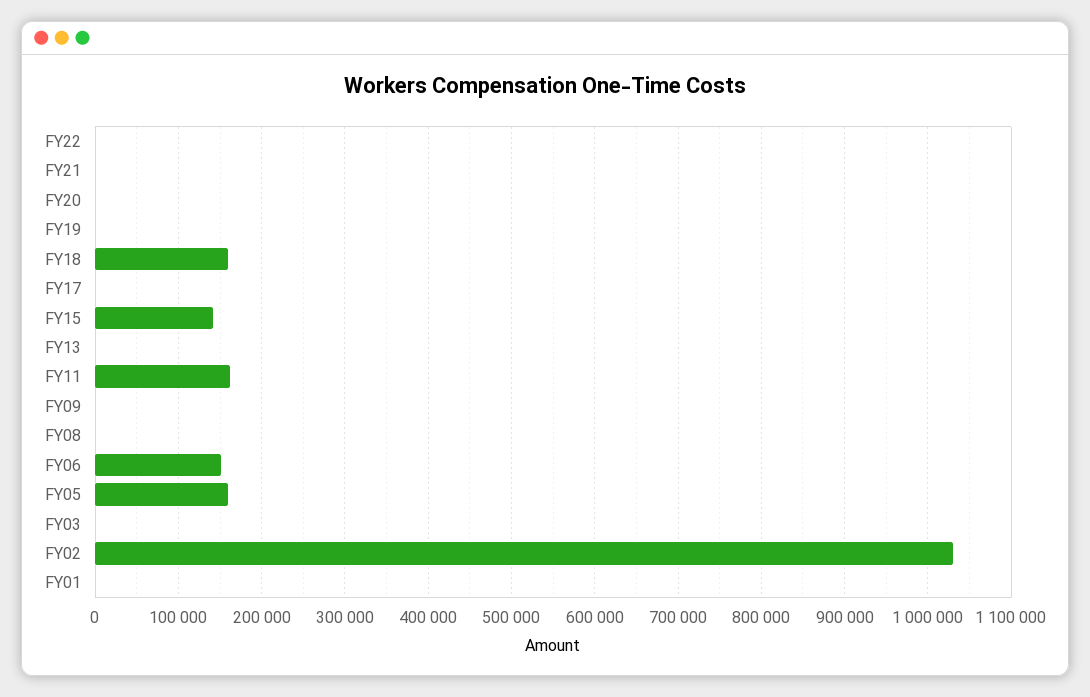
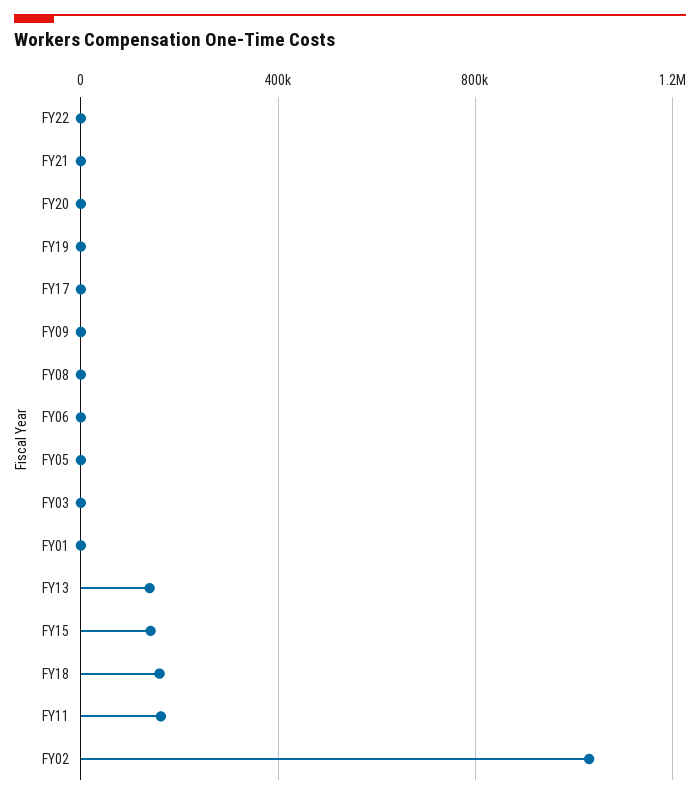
FY13: 0 -> 150000
FY06: 150000 -> 0
FY05: 160000 -> 0

